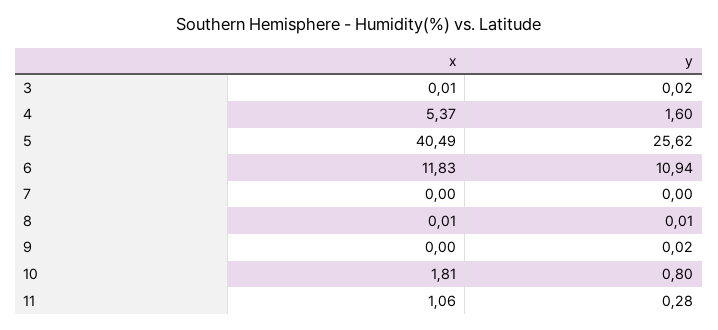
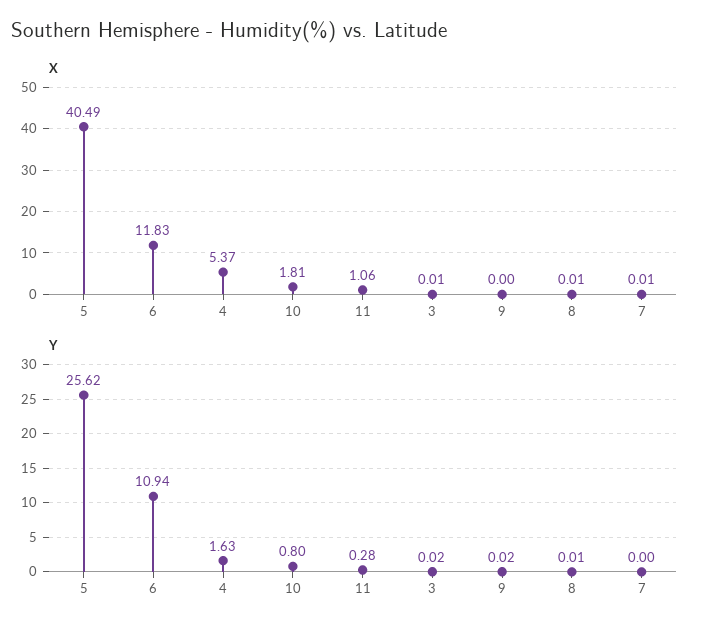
y, 4: 1.6 -> 1.63
x, 7: 0 -> 0.01

